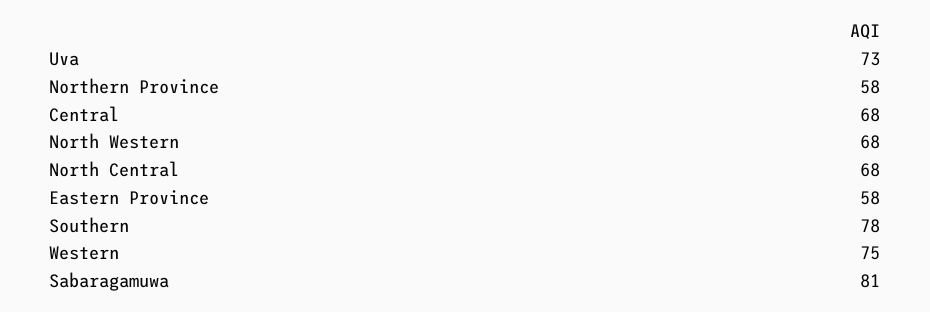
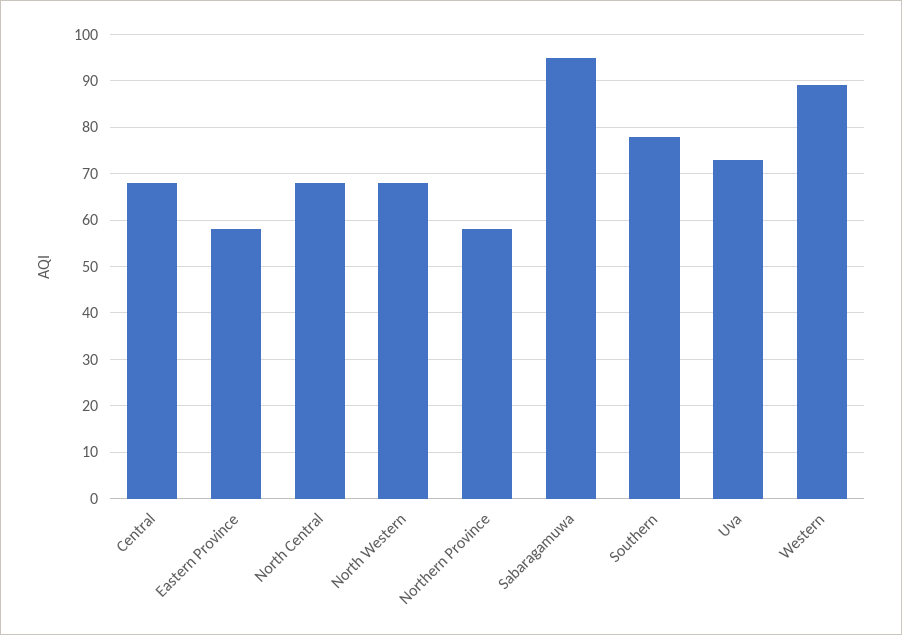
Western: 75 -> 90
Sabaragamuwa: 81 -> 95

